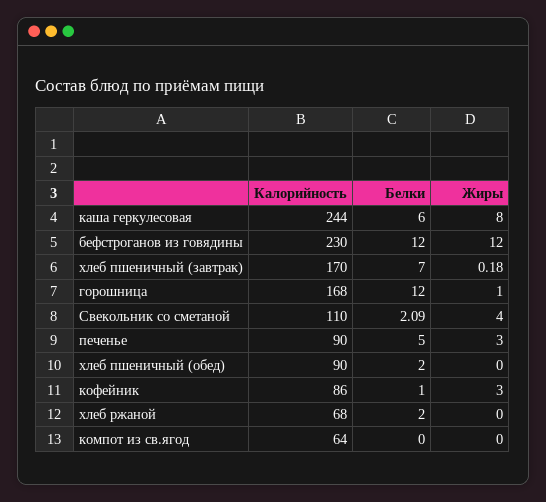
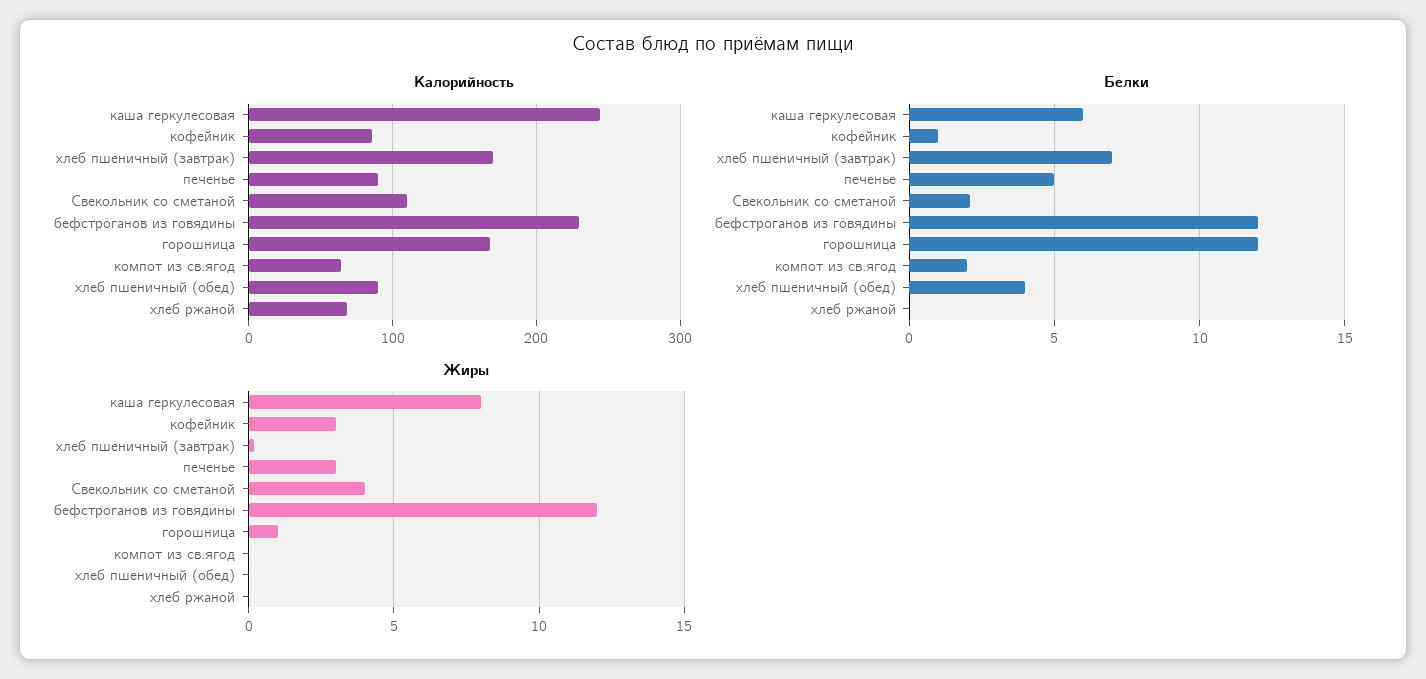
Белки, хлеб пшеничный (обед): 2 -> 4
Белки, хлеб ржаной: 2 -> 0
Белки, компот из св.ягод: 0 -> 2

